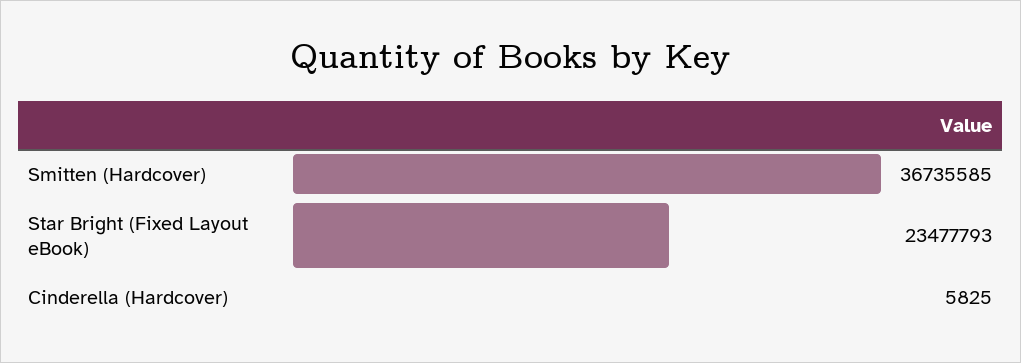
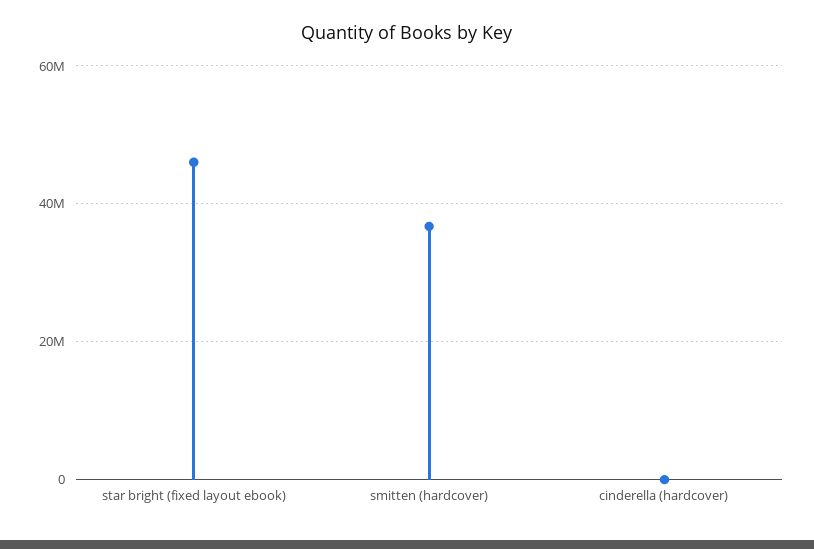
Star Bright (Fixed Layout eBook): 23477793 -> 46000000

